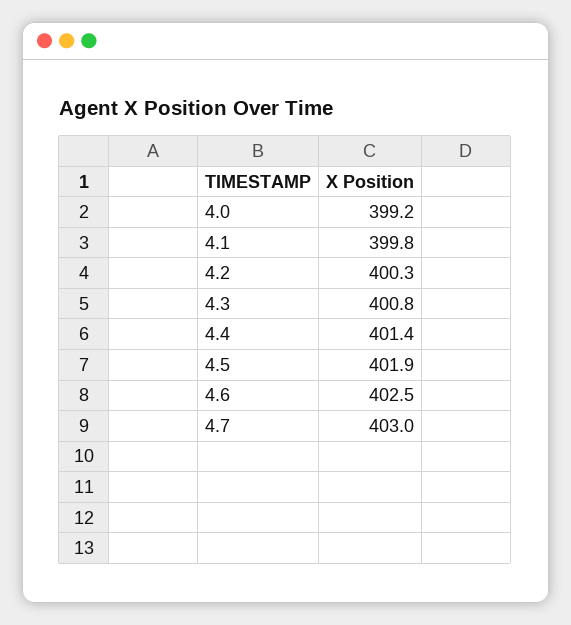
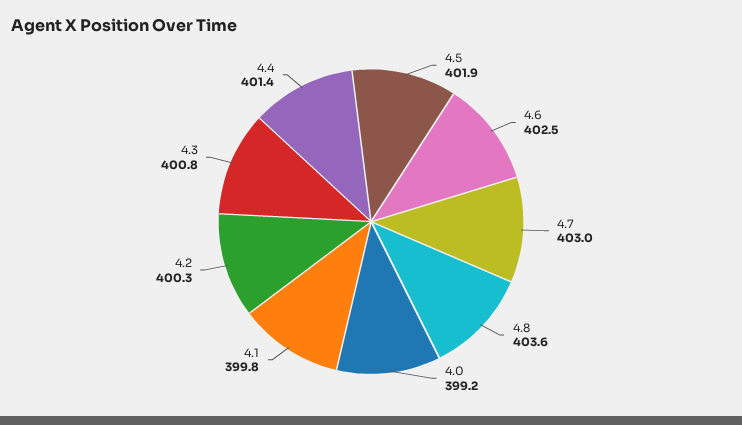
4.8: none -> 403.6

